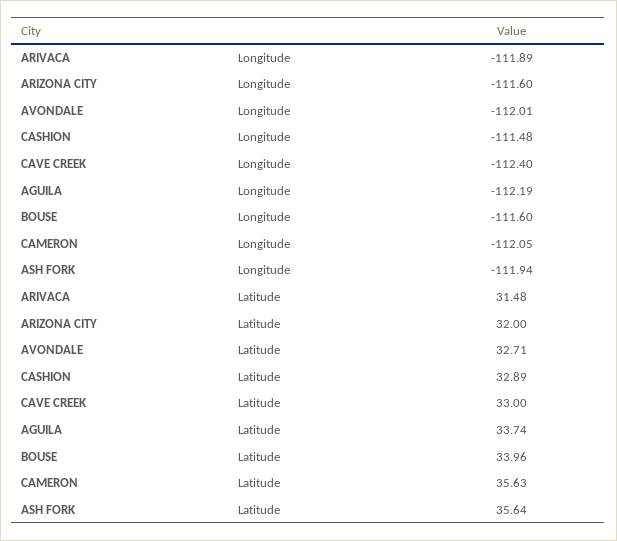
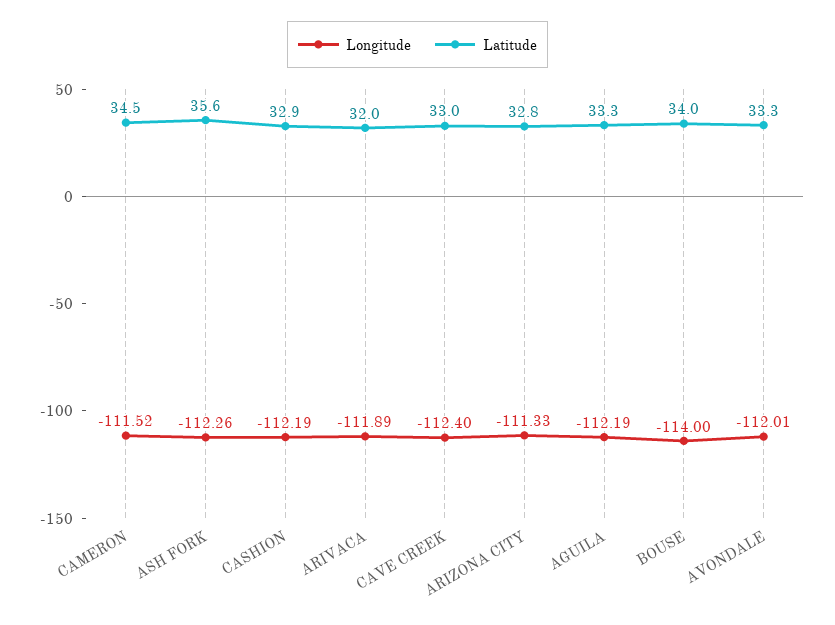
Longitude, ARIZONA CITY: -111.6 -> -111.33
Longitude, CASHION: -111.48 -> -112.19
Longitude, BOUSE: -111.6 -> -114
Longitude, CAMERON: -112.05 -> -111.52
Longitude, ASH FORK: -111.94 -> -112.26
Latitude, ARIVACA: 31.48 -> 32
Latitude, ARIZONA CITY: 32 -> 32.8
Latitude, AVONDALE: 32.71 -> 33.3
Latitude, AGUILA: 33.74 -> 33.3
Latitude, CAMERON: 35.63 -> 34.5

